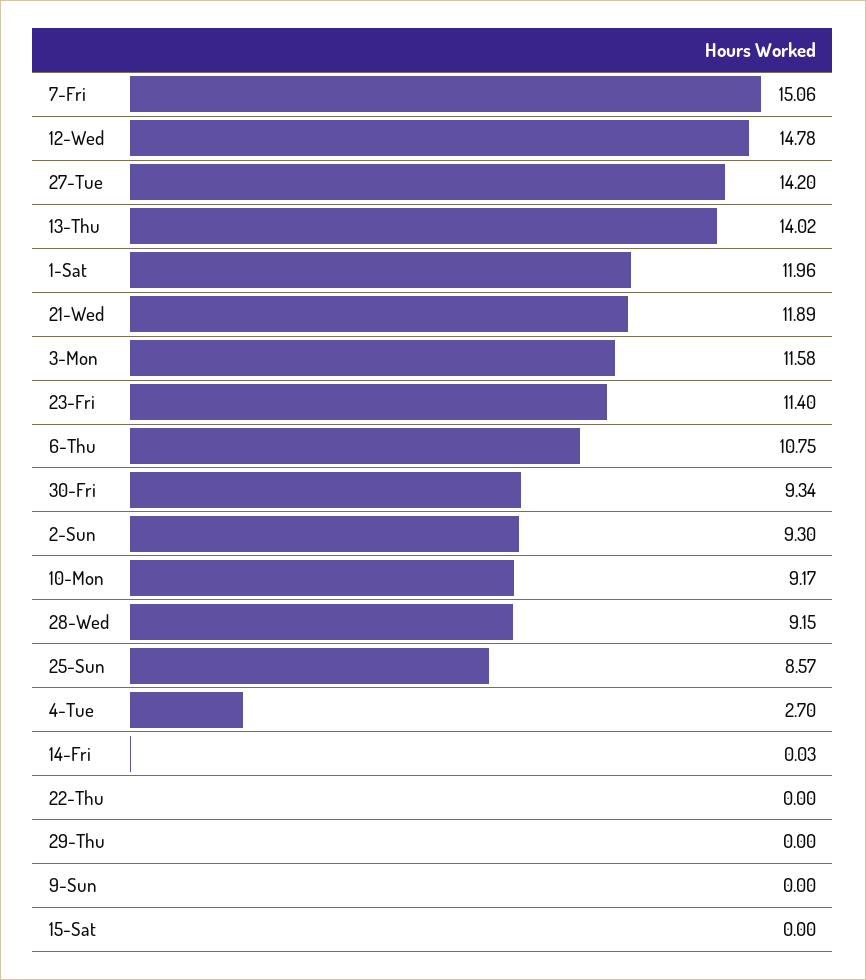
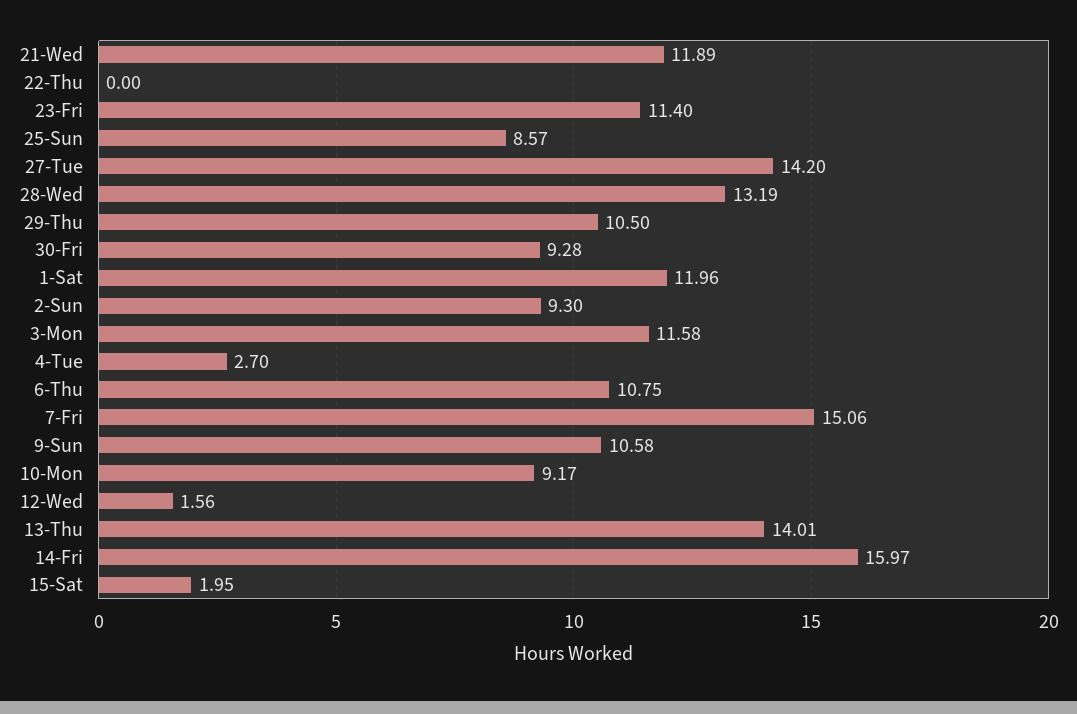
12-Wed: 14.78 -> 1.56
13-Thu: 14.02 -> 14.01
30-Fri: 9.34 -> 9.28
28-Wed: 9.15 -> 13.19
14-Fri: 0.03 -> 15.97
29-Thu: 0 -> 10.5
9-Sun: 0 -> 10.58
15-Sat: 0 -> 1.95

